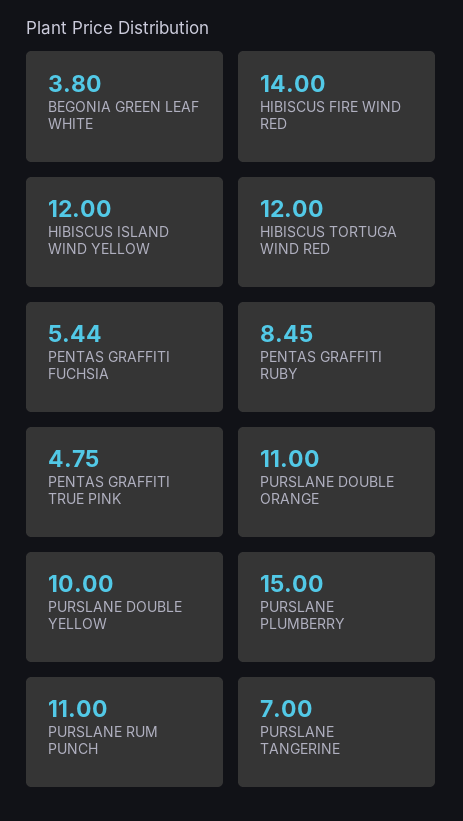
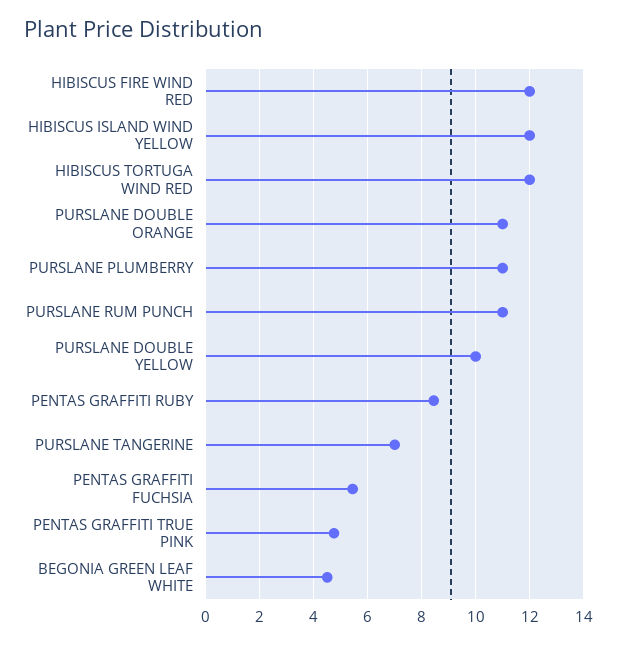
BEGONIA GREEN LEAF WHITE: 3.8 -> 4.5
HIBISCUS FIRE WIND RED: 14 -> 12
PURSLANE PLUMBERRY: 15 -> 11

